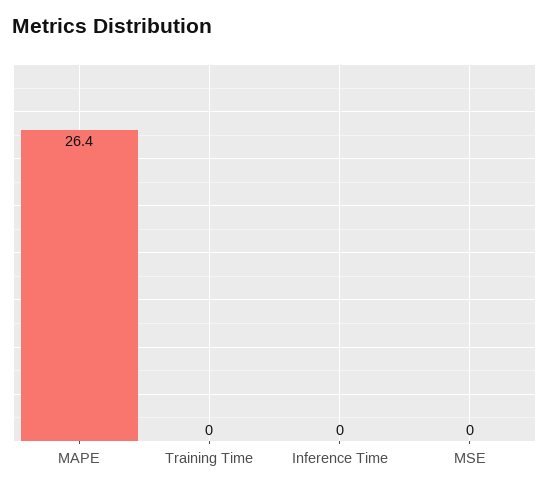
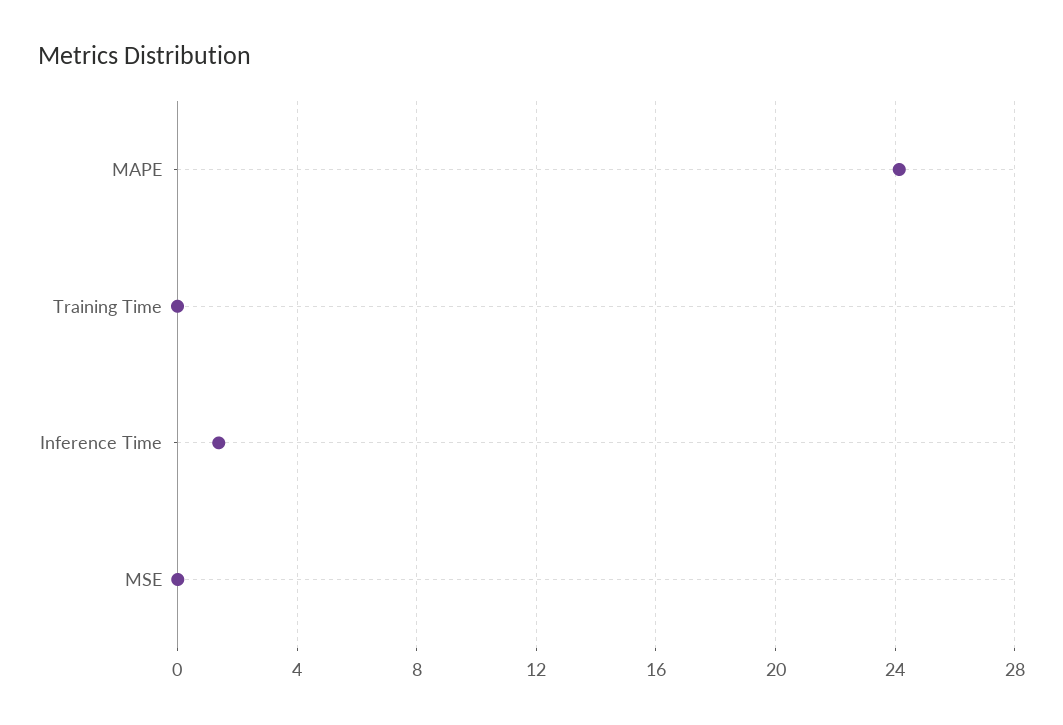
MAPE: 26.4 -> 24
Inference Time: 0 -> 1.5

